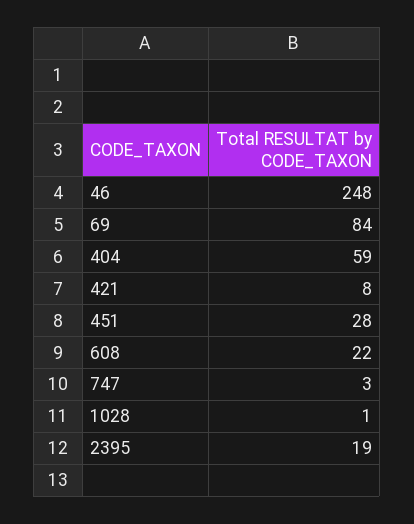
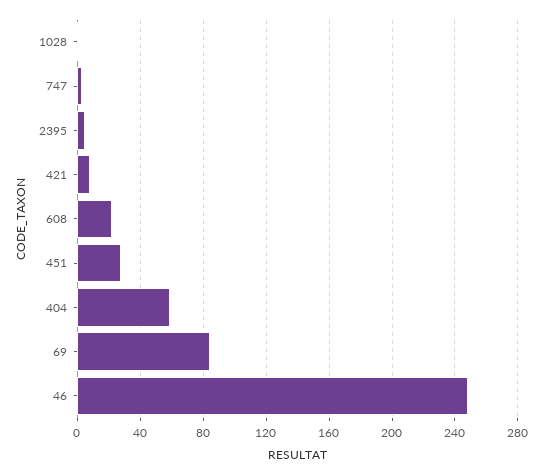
2395: 19 -> 5

